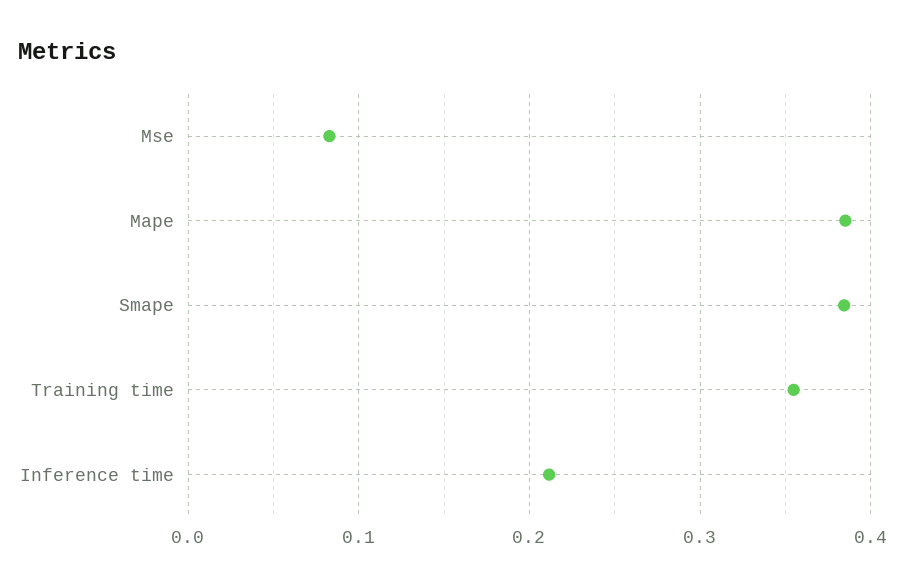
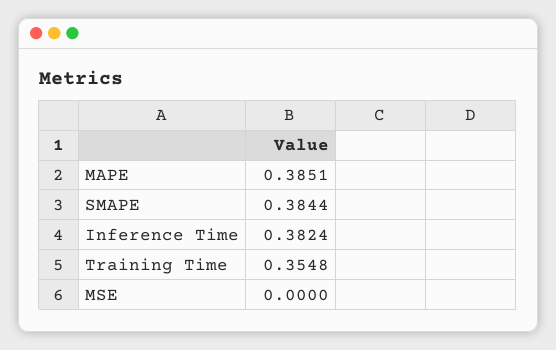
Mse: 0.08 -> 0
Inference time: 0.21 -> 0.3824

